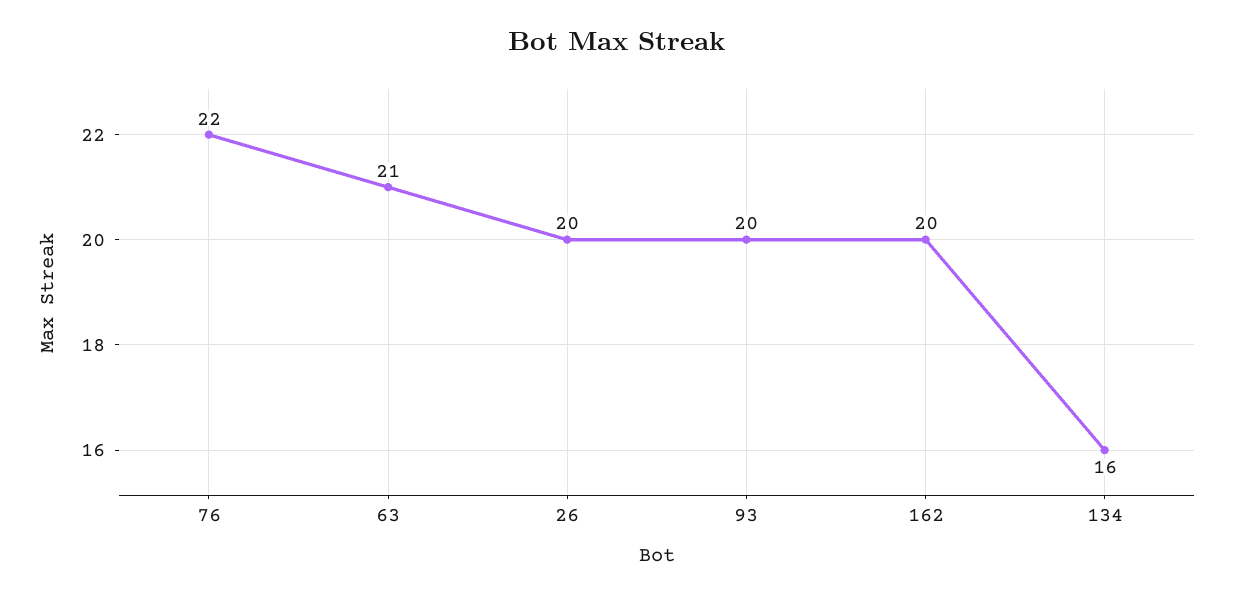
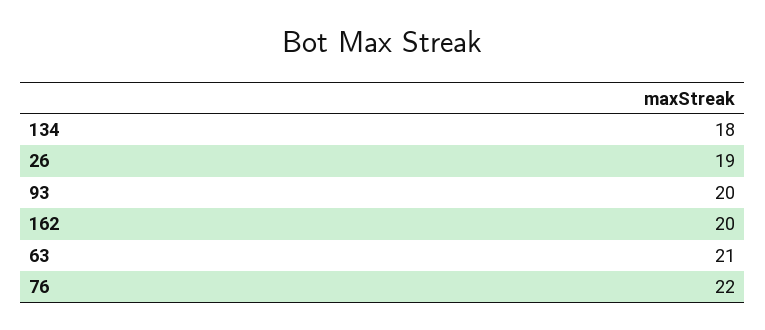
26: 20 -> 19
134: 16 -> 18

